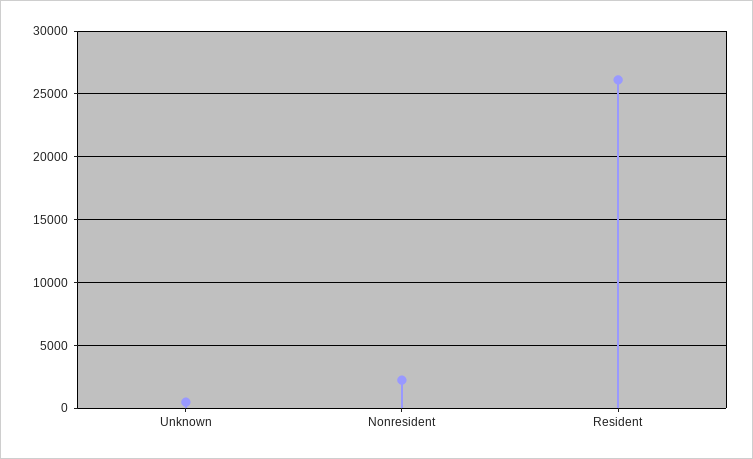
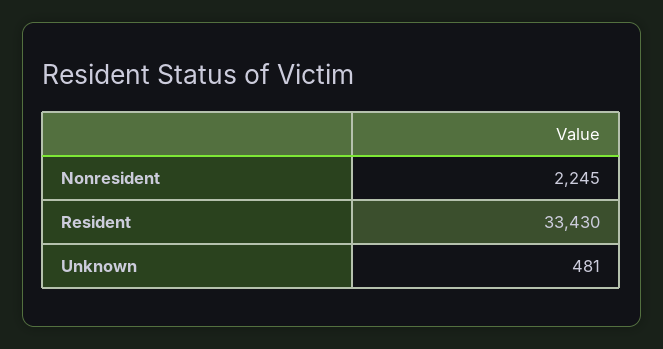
Resident: 26000 -> 33430

